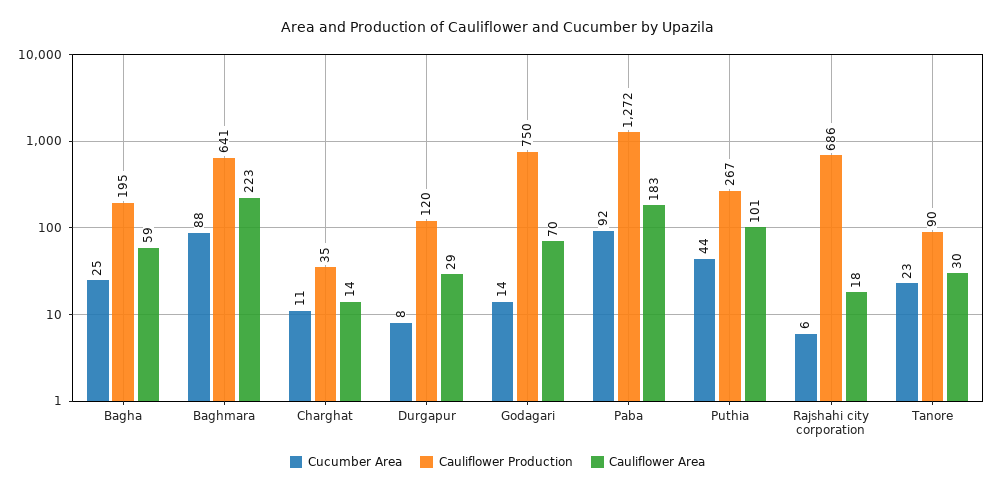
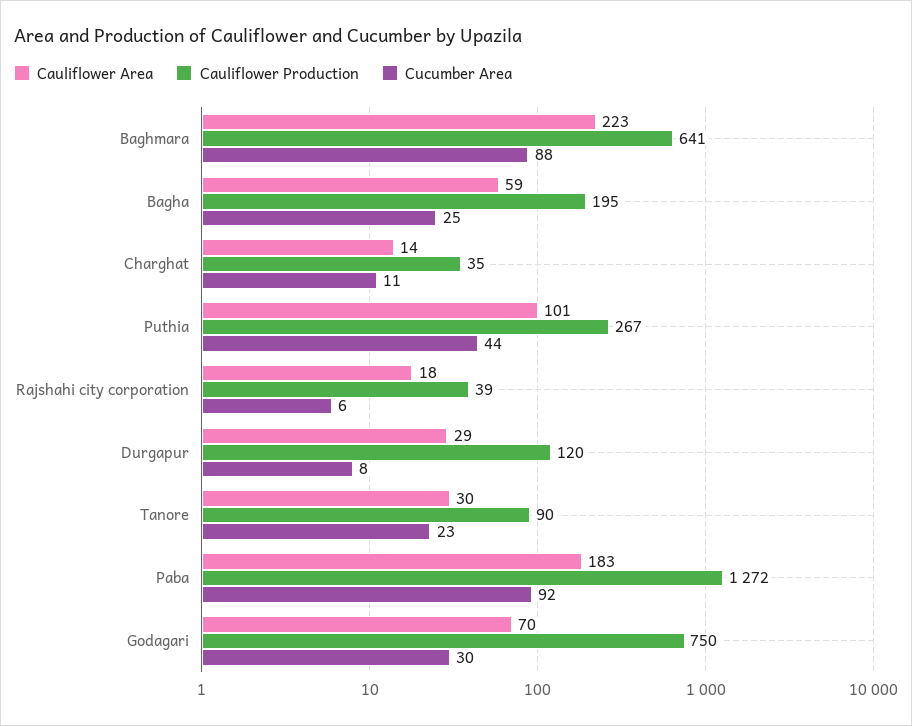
Cucumber Area, Godagari: 14 -> 30
Cauliflower Production, Rajshahi city corporation: 686 -> 39

